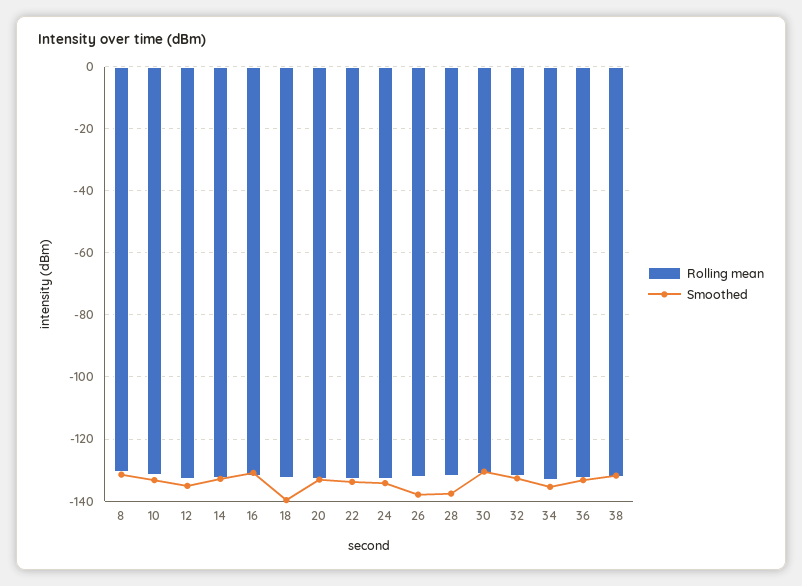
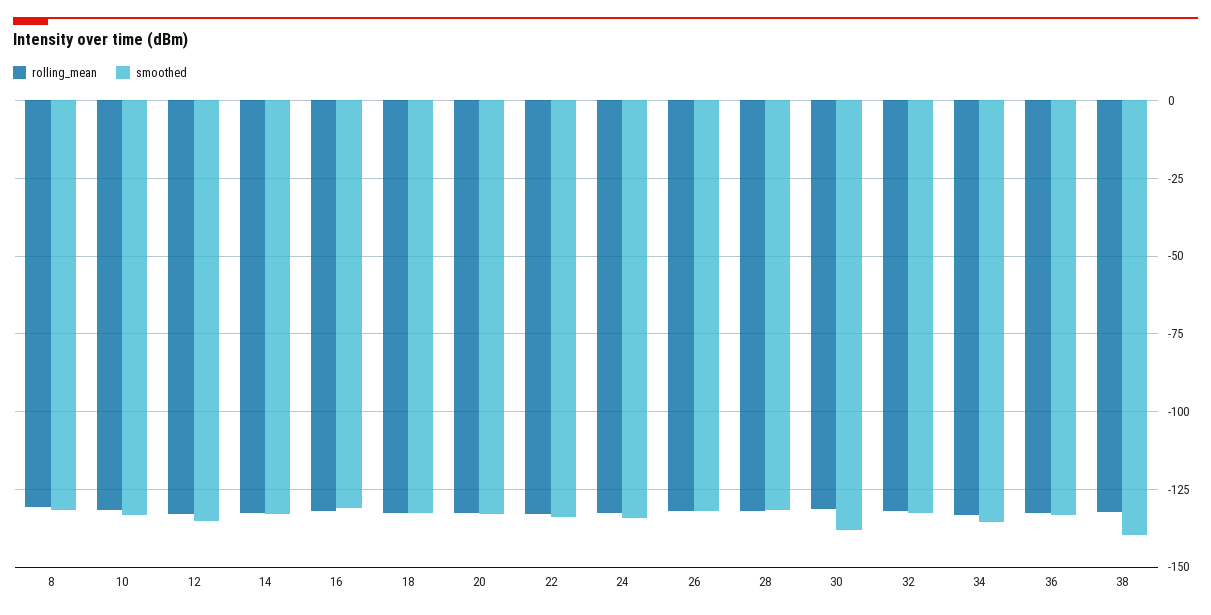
Smoothed, 18: -140 -> -132.5
Smoothed, 26: -138 -> -132.5
Smoothed, 28: -138 -> -132.5
Smoothed, 30: -130 -> -137.5
Smoothed, 38: -132 -> -140

